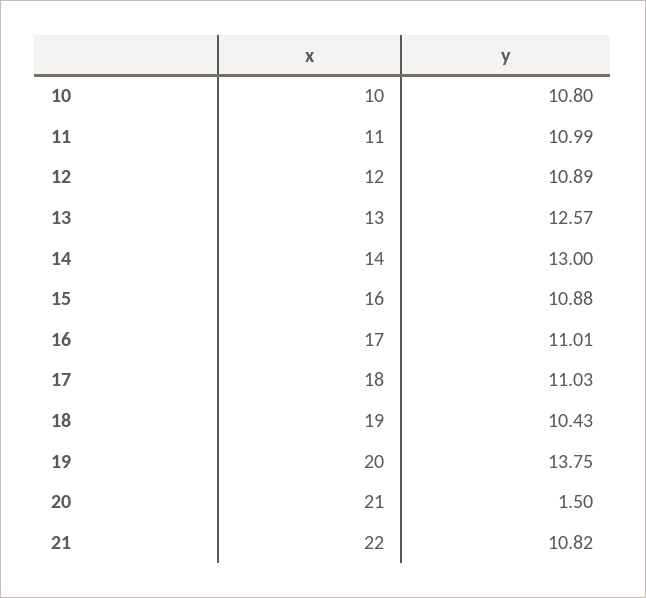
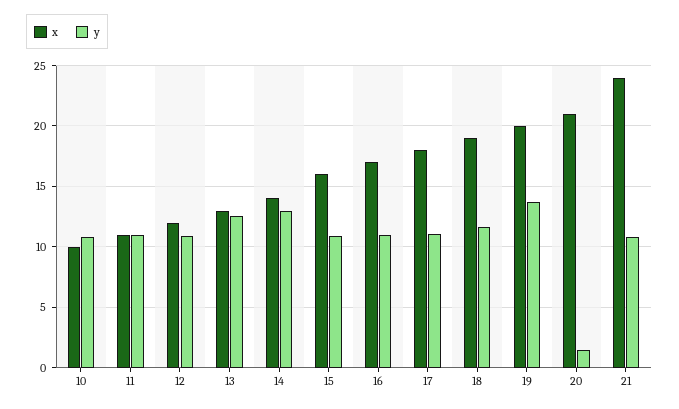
y, 18: 10.43 -> 11.5
x, 21: 22 -> 24

